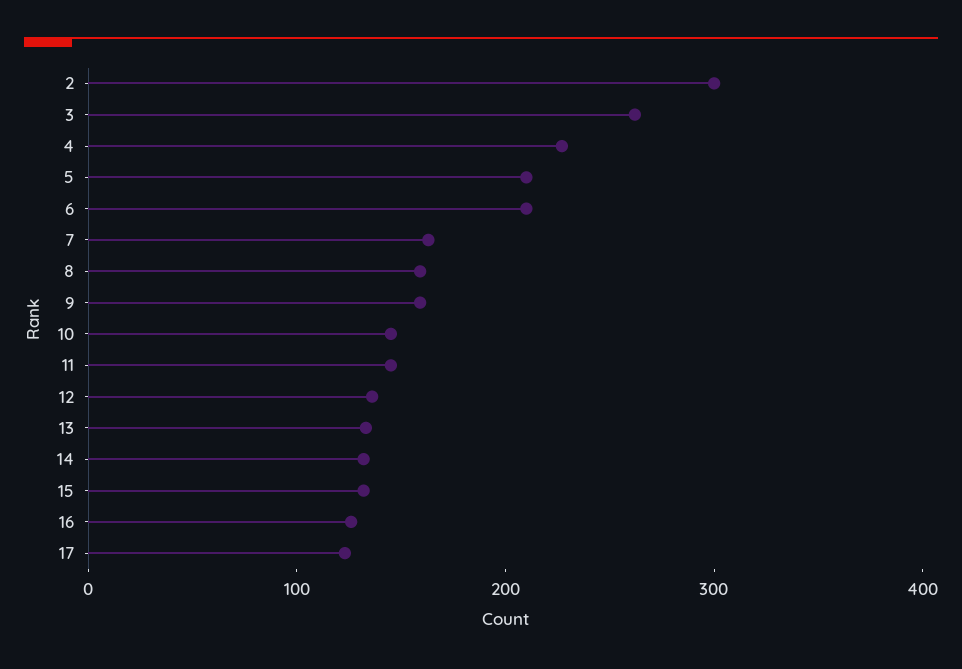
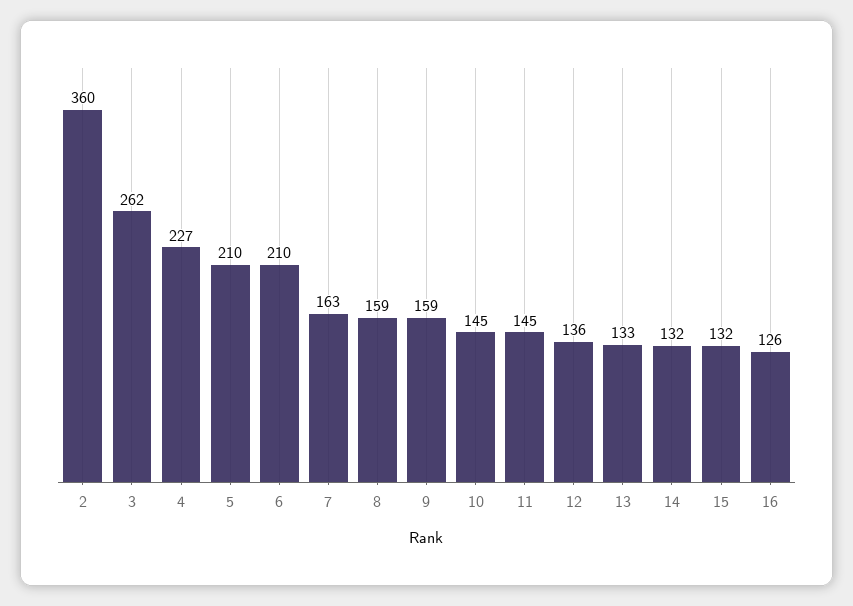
2: 300 -> 360
17: 120 -> none

